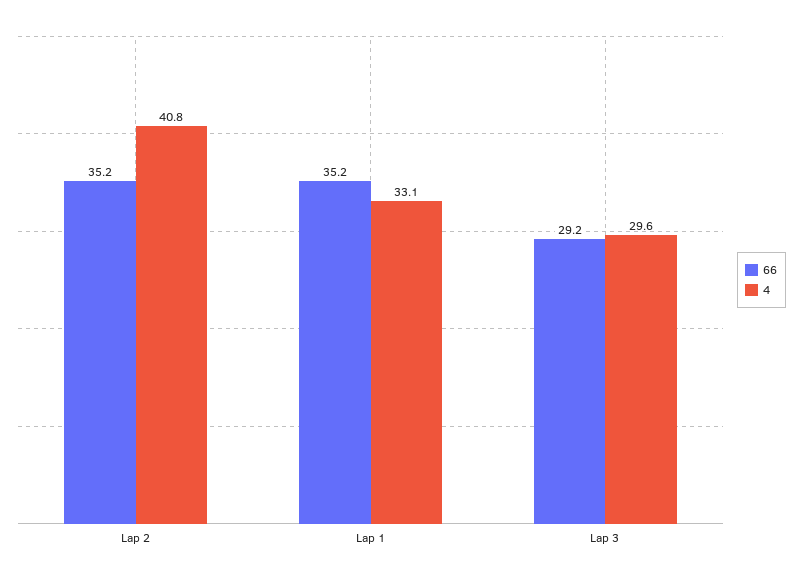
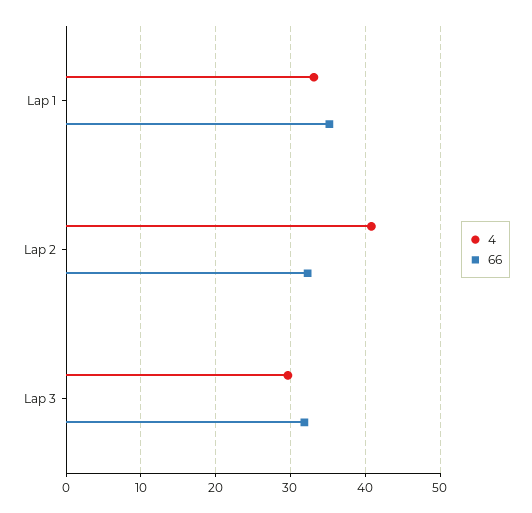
66, Lap 2: 35.2 -> 32
66, Lap 3: 29.2 -> 32

